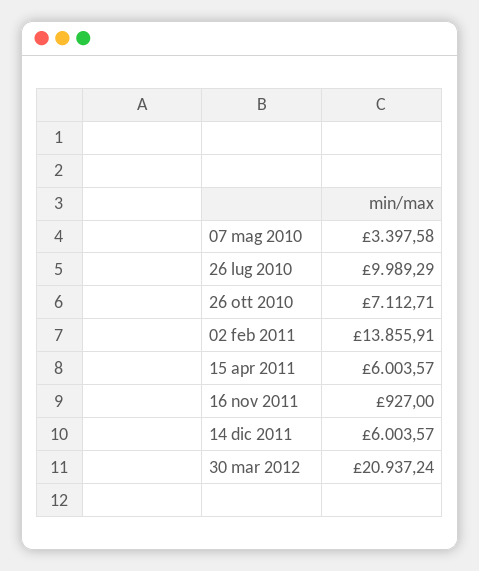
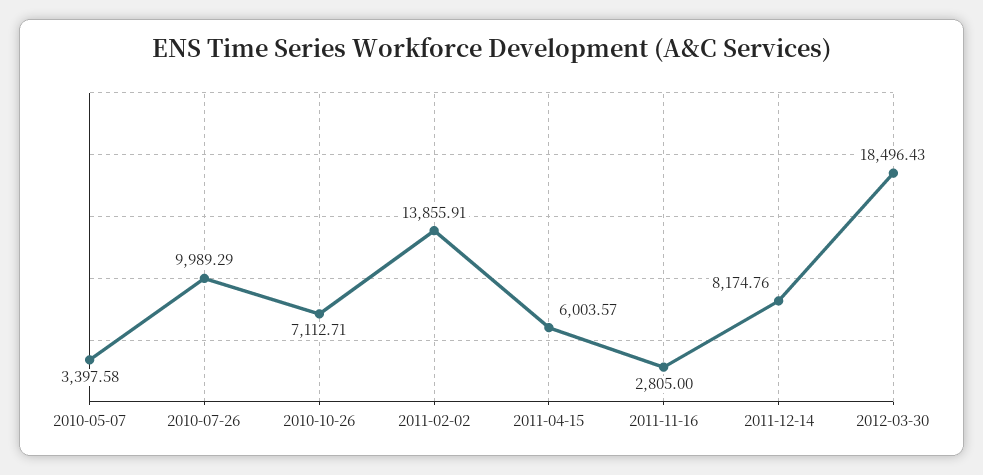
16 nov 2011: 927 -> 2805
14 dic 2011: 6003.57 -> 8174.76
30 mar 2012: 20937.24 -> 18496.43

